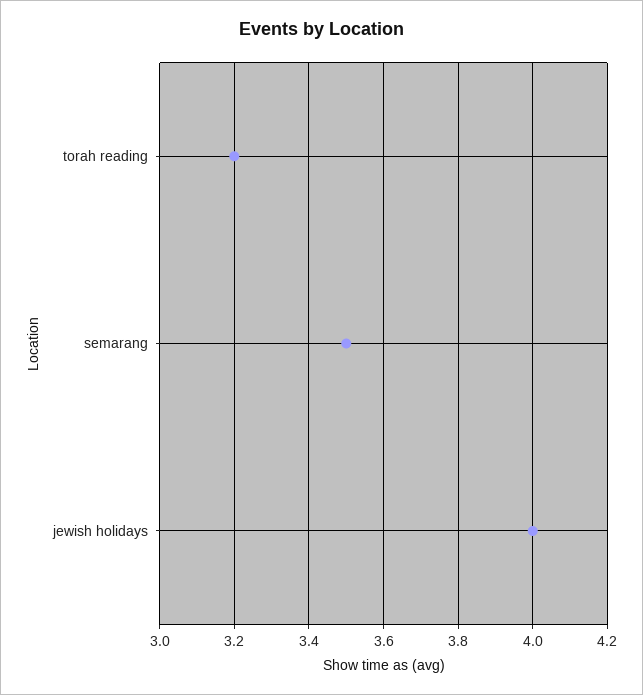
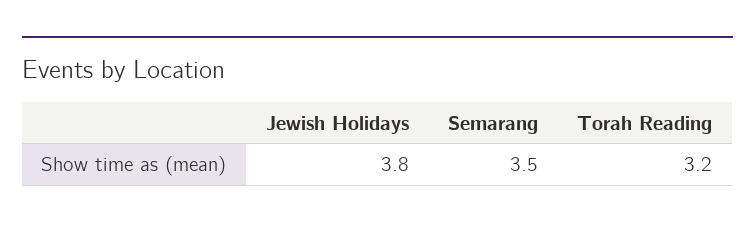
jewish holidays: 4 -> 3.8

